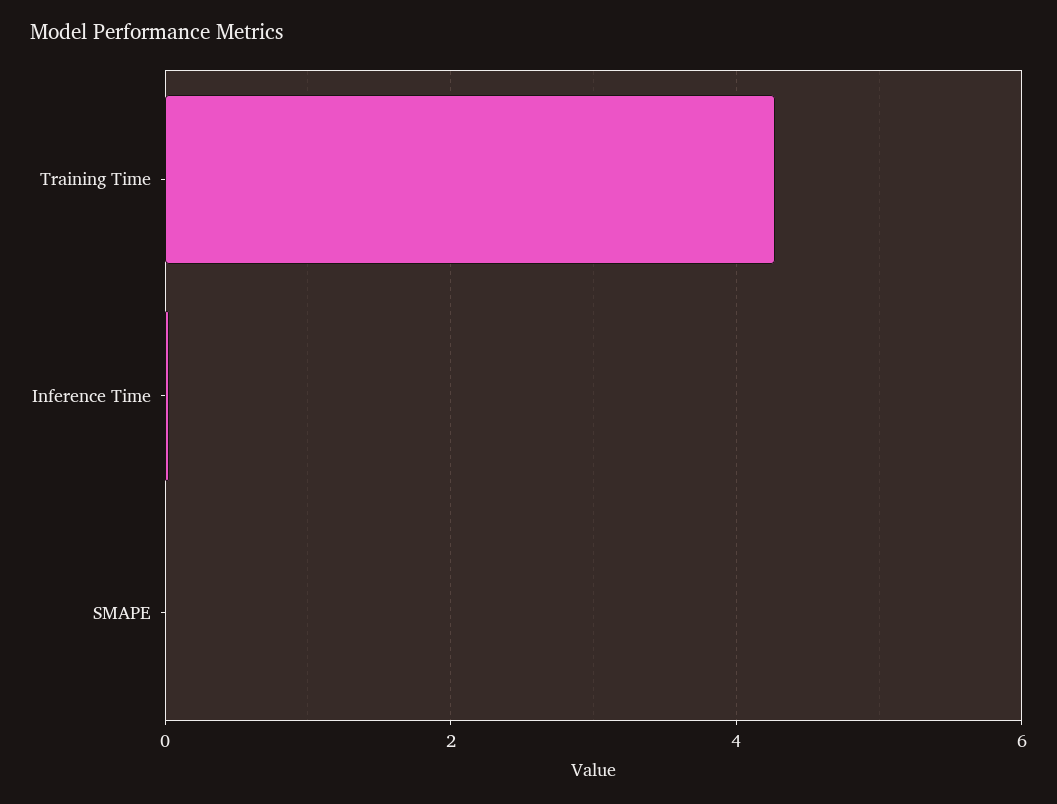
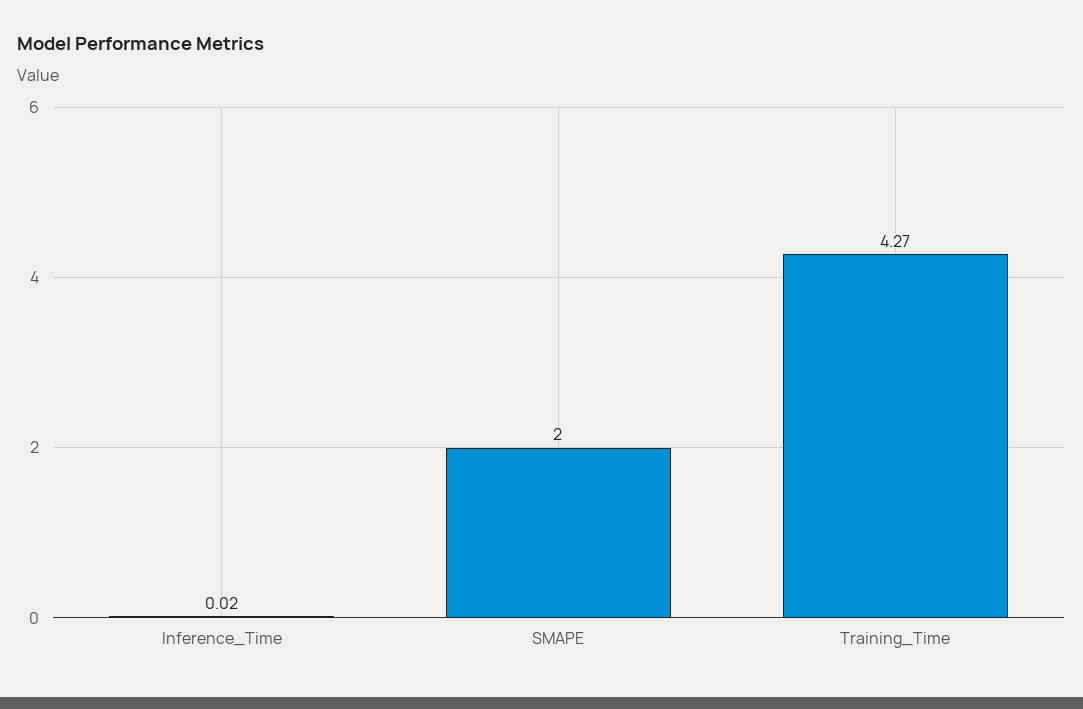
SMAPE: 0 -> 2

